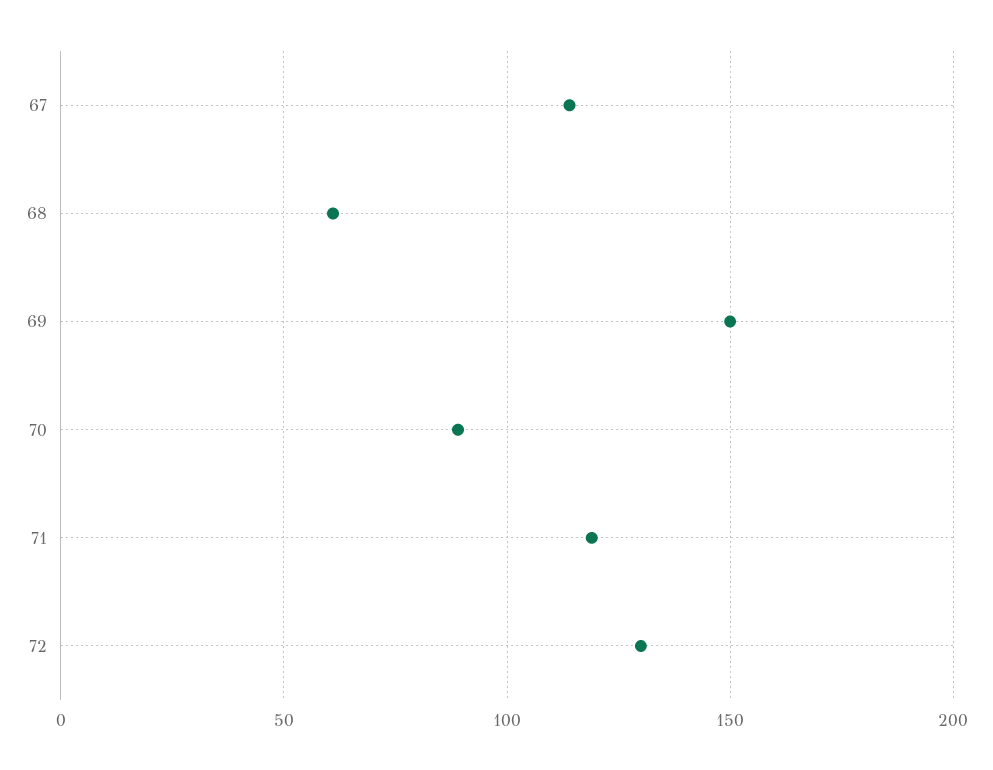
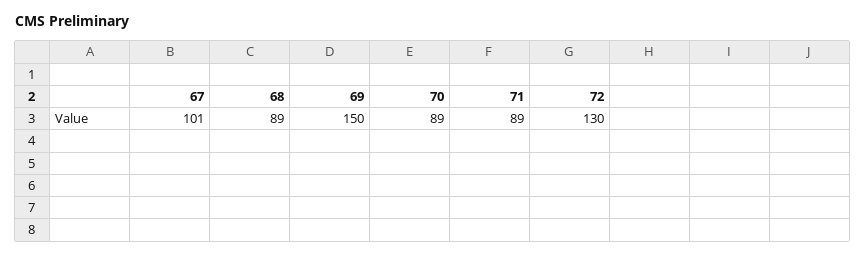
67: 115 -> 101
68: 60 -> 89
71: 120 -> 89

